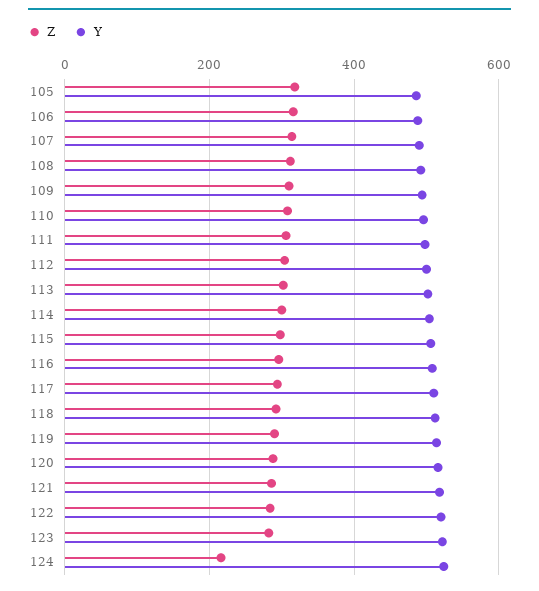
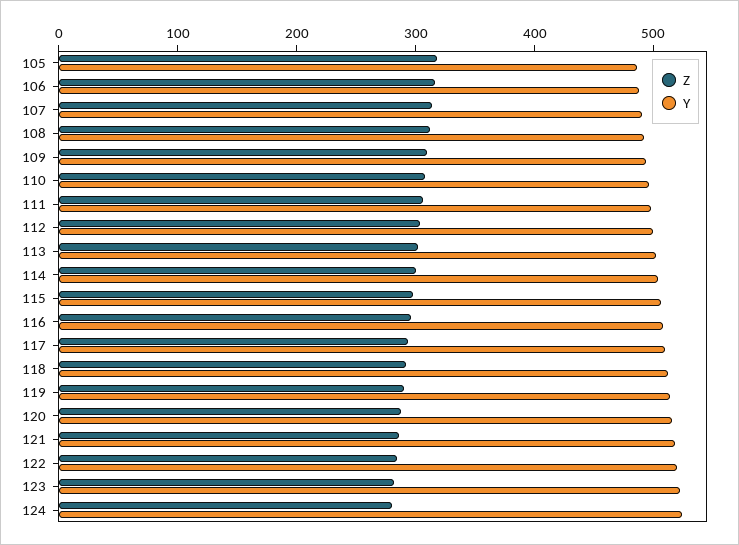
Z, 124: 220 -> 280

